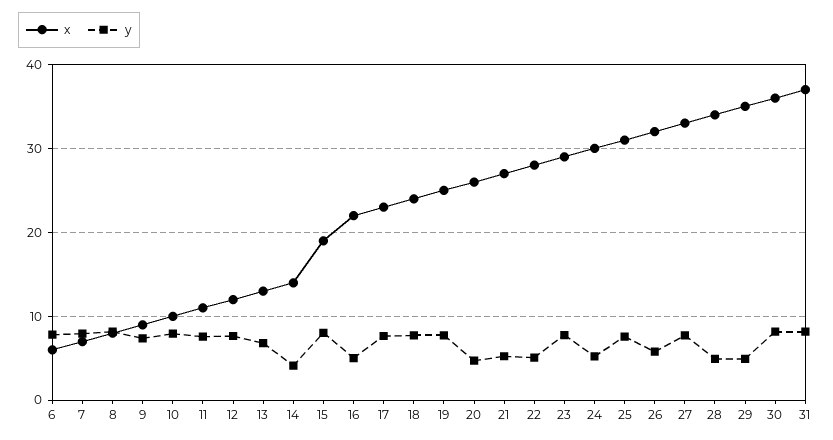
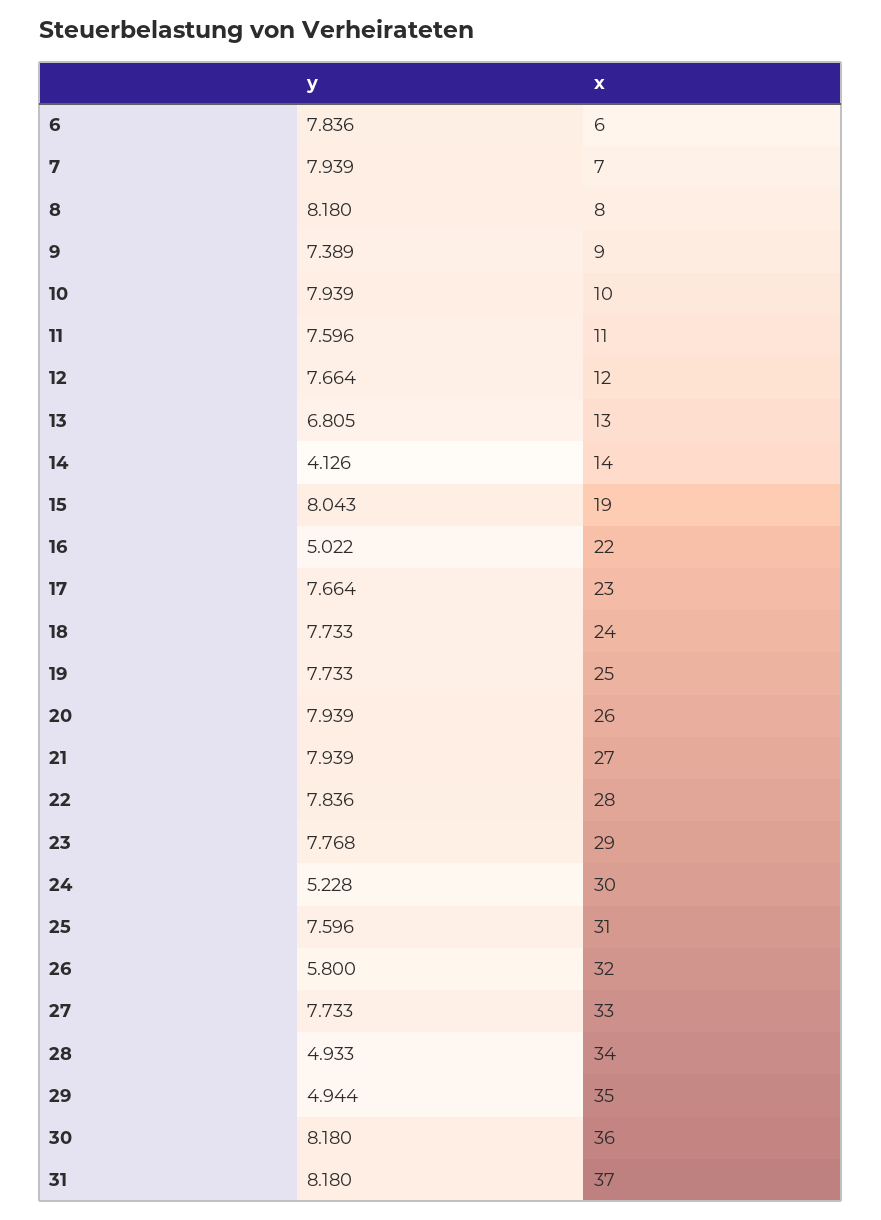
y, 20: 5 -> 7.939
y, 21: 5 -> 7.939
y, 22: 5 -> 7.836

